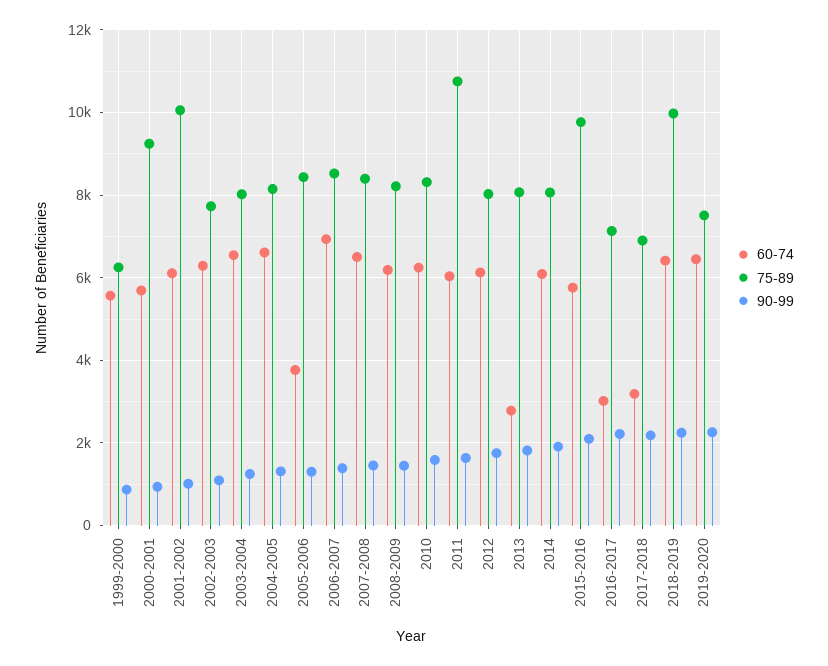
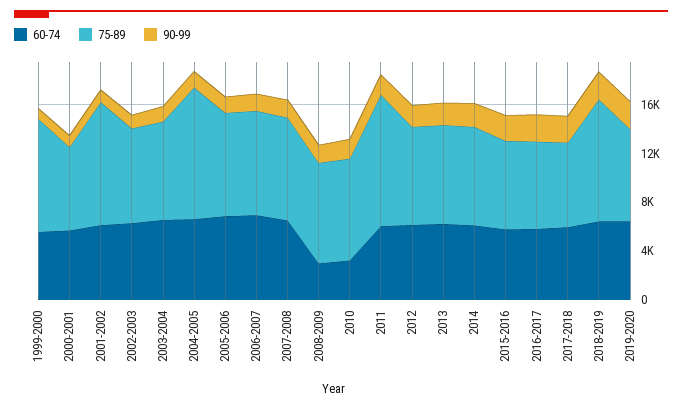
75-89, 1999-2000: 6200 -> 9000
75-89, 2000-2001: 9200 -> 7000
75-89, 2004-2005: 8200 -> 11000
60-74, 2005-2006: 3800 -> 7000
60-74, 2008-2009: 6200 -> 3000
60-74, 2010: 6200 -> 3000
60-74, 2013: 2800 -> 6000
75-89, 2015-2016: 9800 -> 7000
60-74, 2016-2017: 3000 -> 6000
60-74, 2017-2018: 3200 -> 6000

